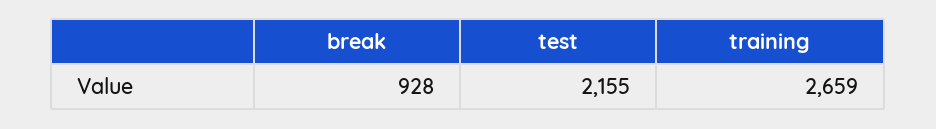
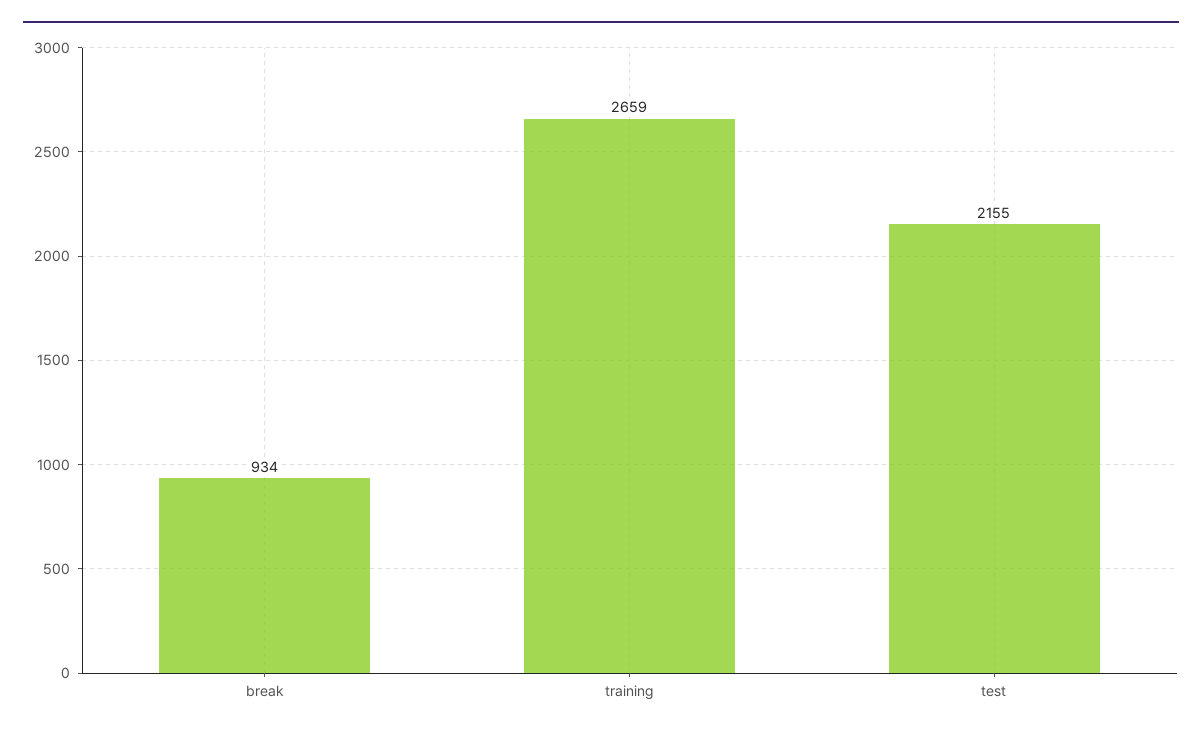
break: 928 -> 934

